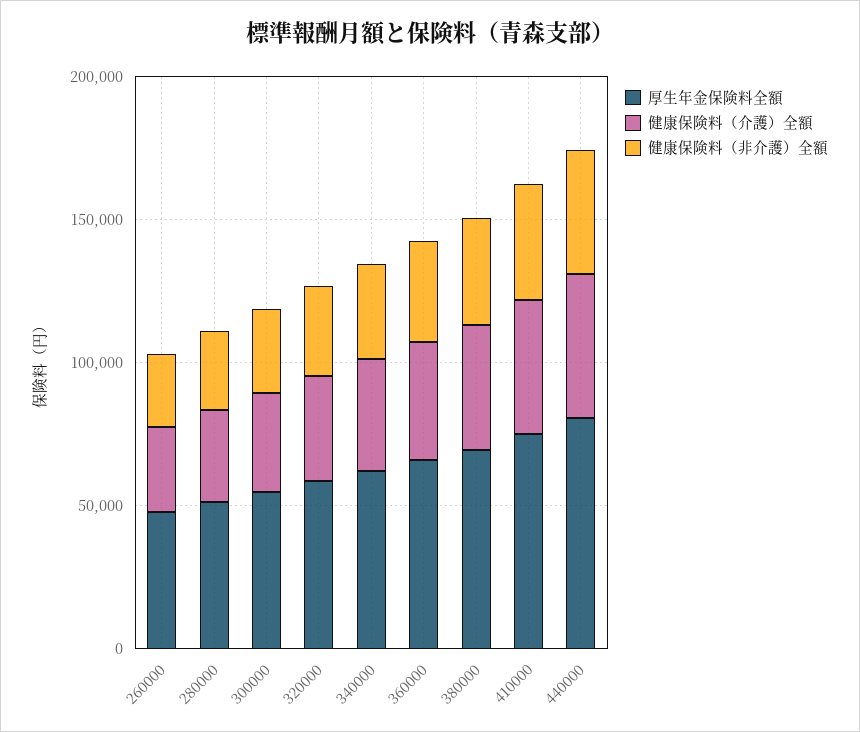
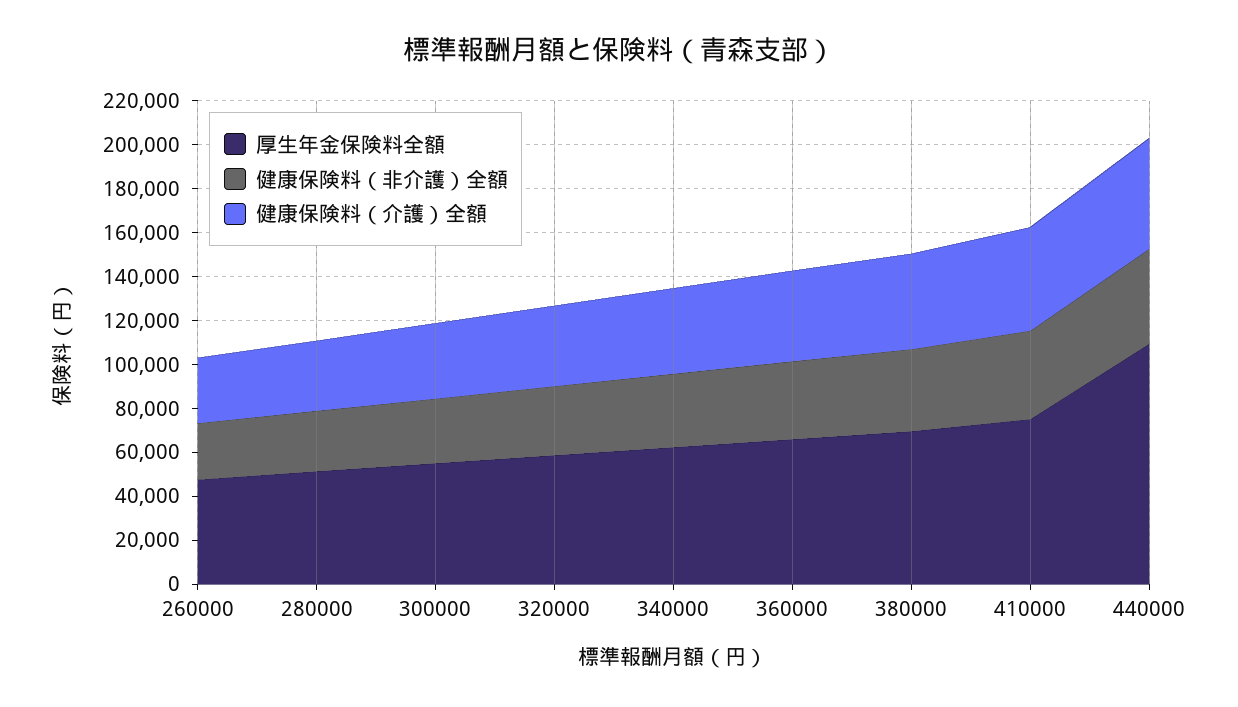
厚生年金保険料全額, 440000: 80000 -> 110000

